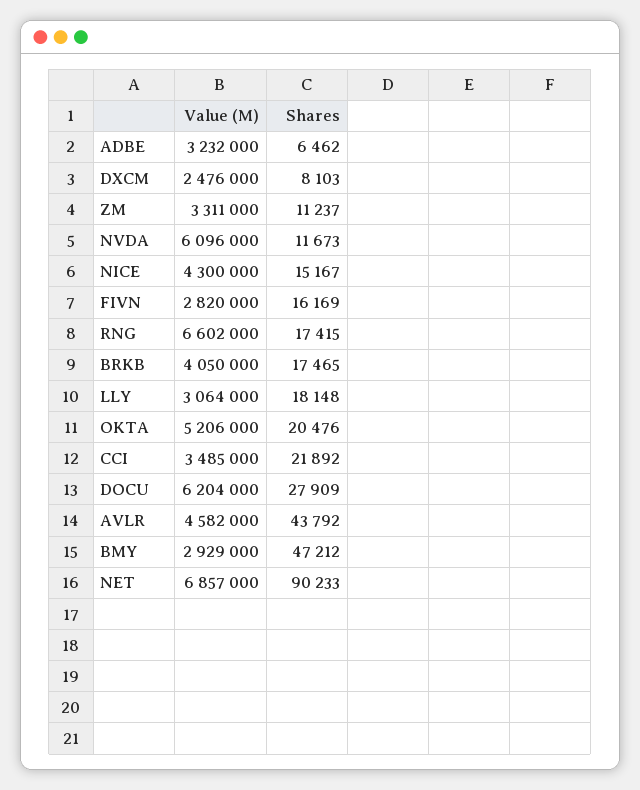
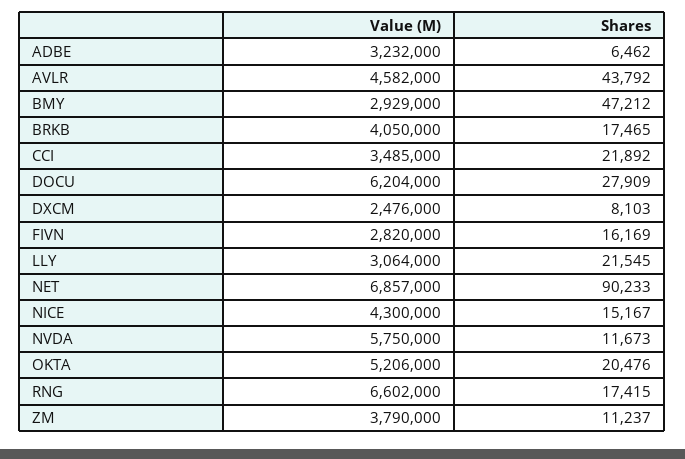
Value (M), ZM: 3311000 -> 3790000
Value (M), NVDA: 6096000 -> 5750000
Shares, LLY: 18148 -> 21545

